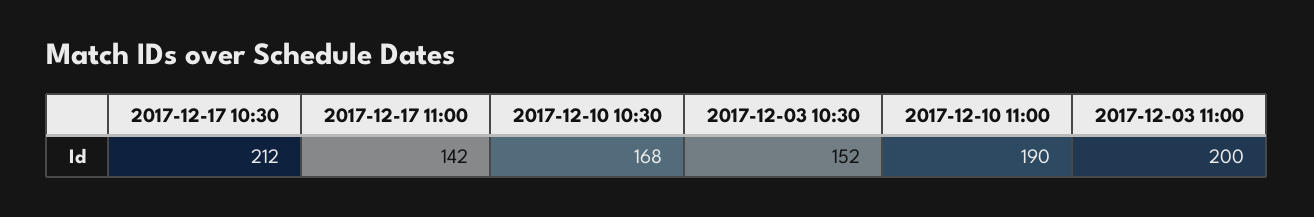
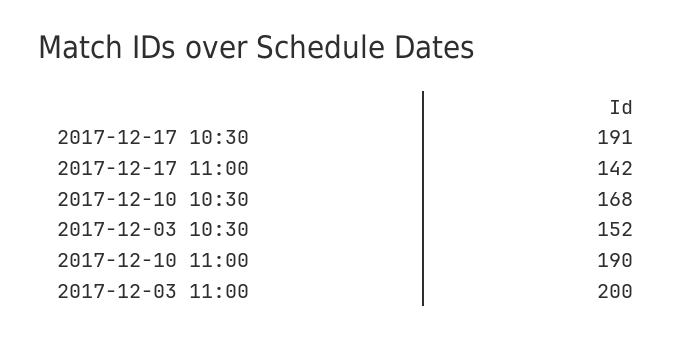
2017-12-17 10:30: 212 -> 191

